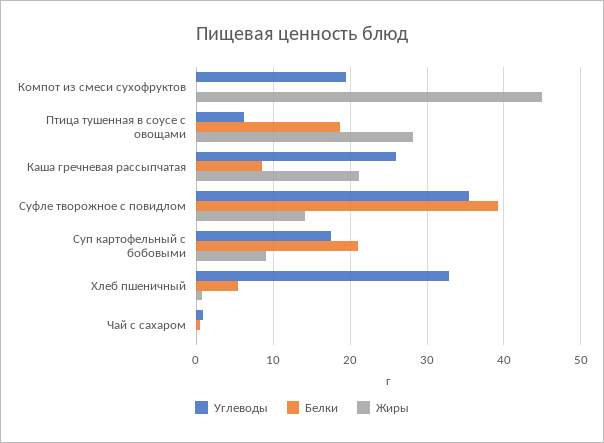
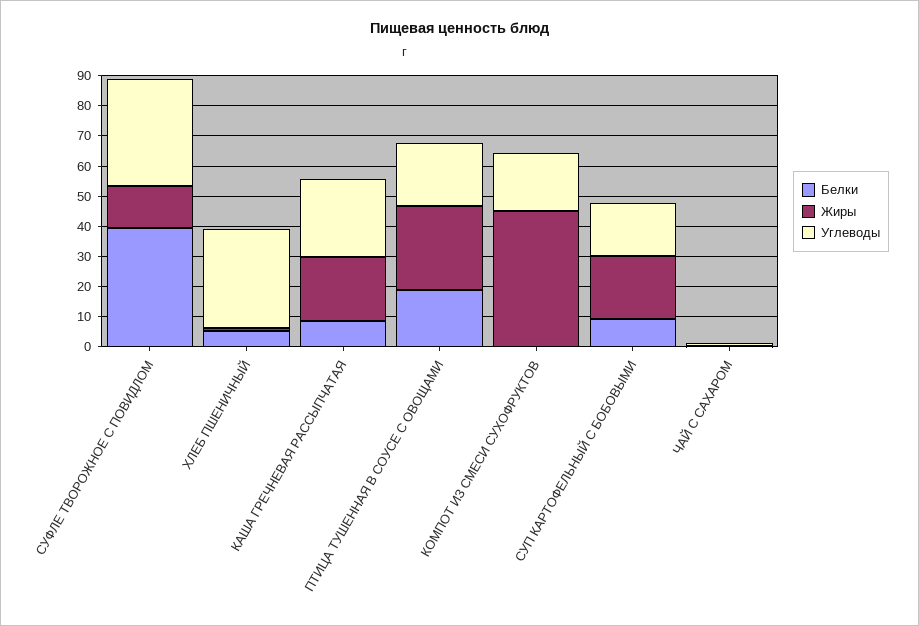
Углеводы, Птица тушенная в соусе с овощами: 6 -> 20
Белки, Суп картофельный с бобовыми: 21 -> 10
Жиры, Суп картофельный с бобовыми: 9 -> 20

